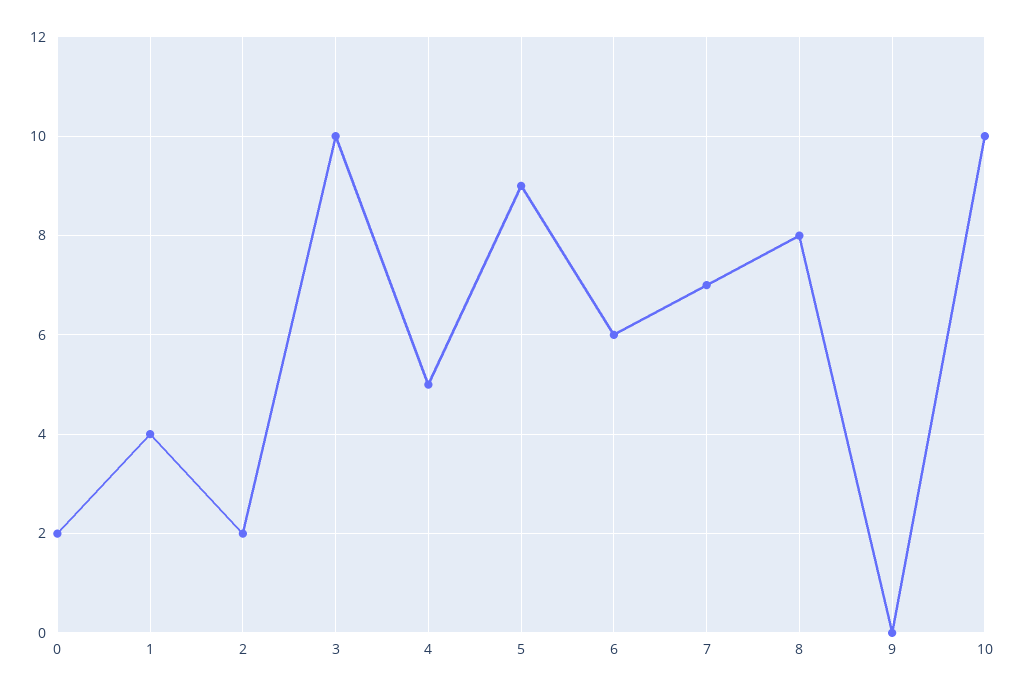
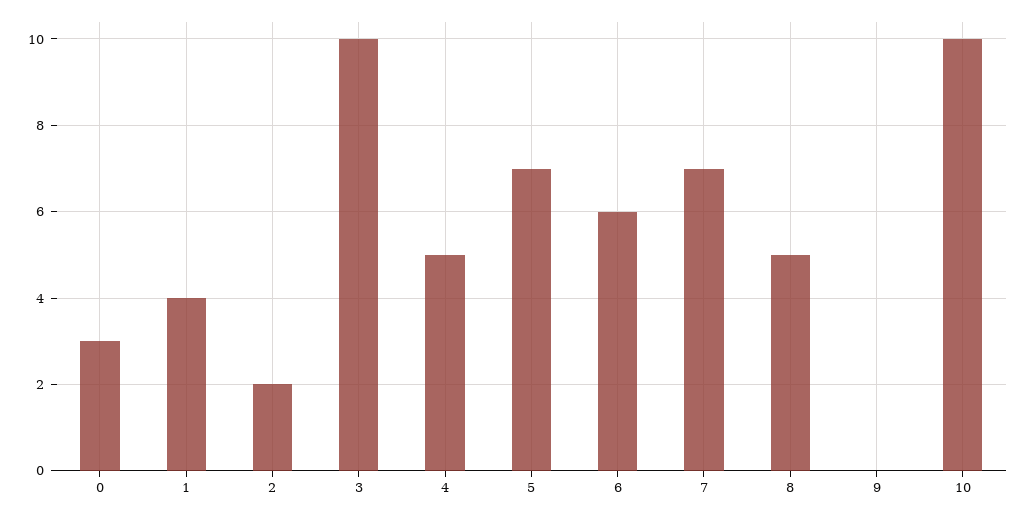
0: 2 -> 3
5: 9 -> 7
8: 8 -> 5

